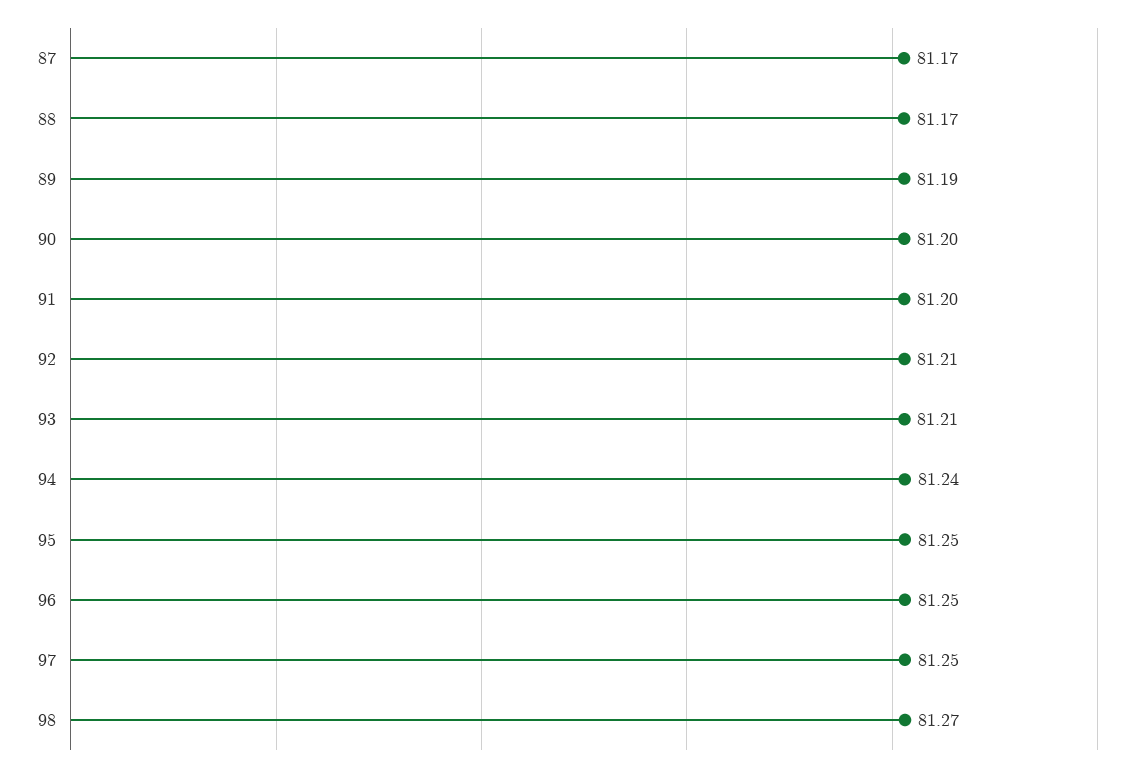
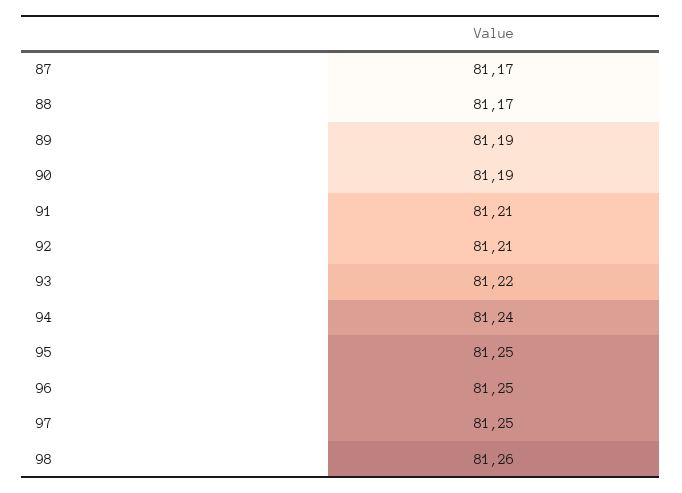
90: 81.2 -> 81.19
91: 81.2 -> 81.21
93: 81.21 -> 81.22
98: 81.27 -> 81.26

